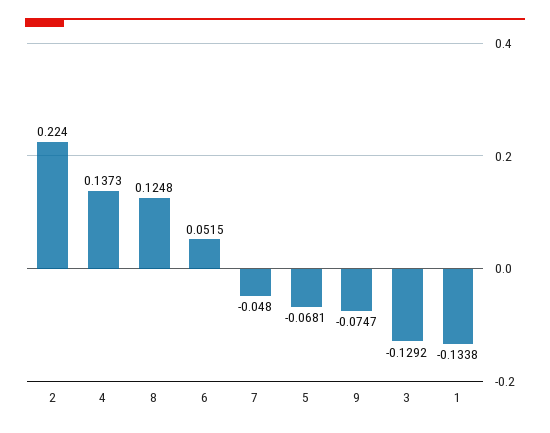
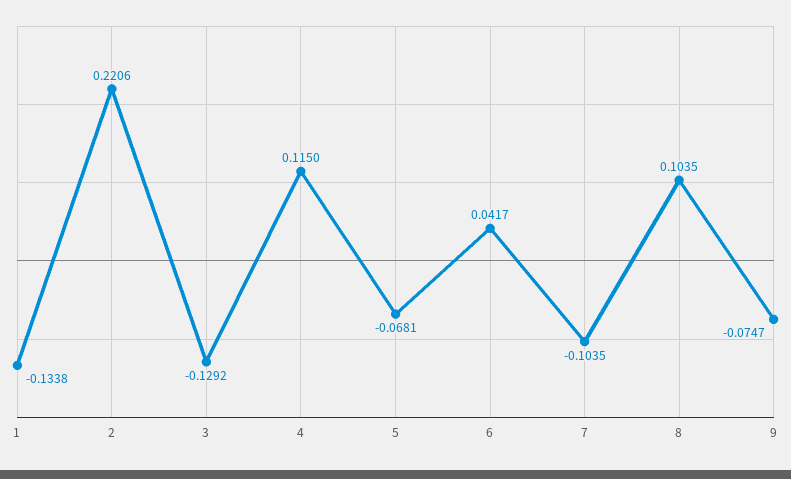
2: 0.224 -> 0.2206
4: 0.1373 -> 0.115
8: 0.1248 -> 0.1035
6: 0.0515 -> 0.0417
7: -0.048 -> -0.1035

